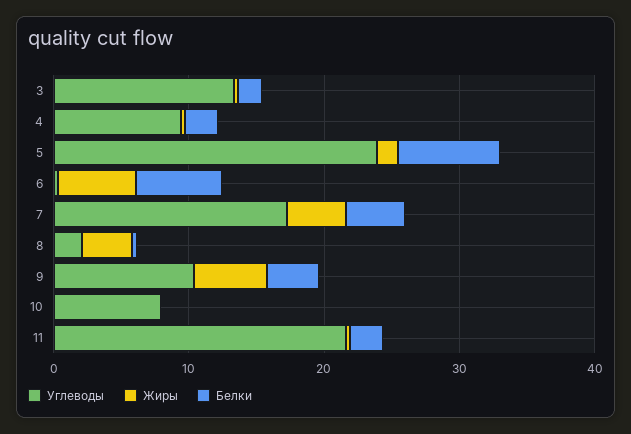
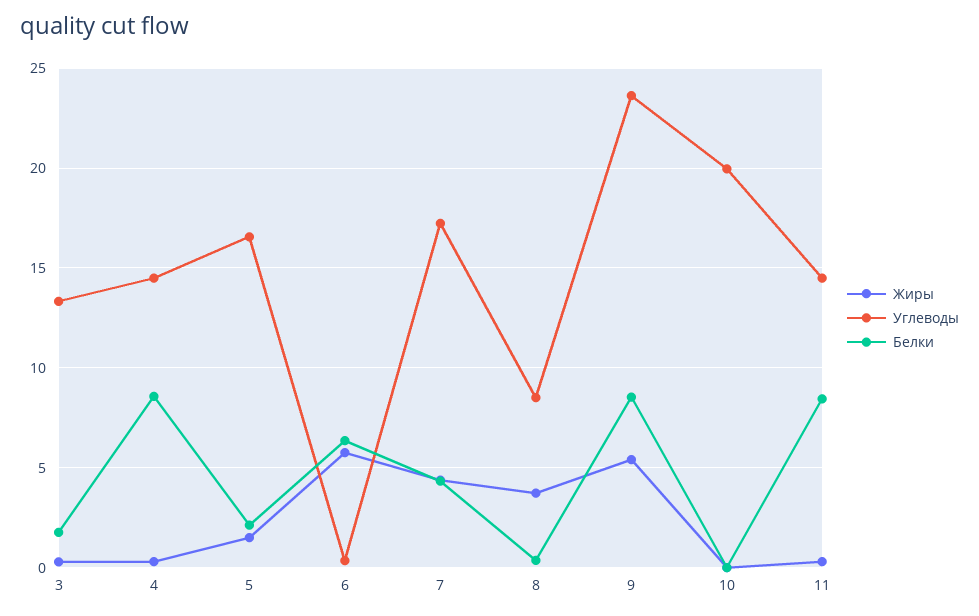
Углеводы, 4: 10 -> 14.5
Белки, 4: 2 -> 8.5
Углеводы, 5: 24 -> 16.5
Белки, 5: 8 -> 2
Углеводы, 8: 2 -> 8.5
Углеводы, 9: 10 -> 23.5
Белки, 9: 4 -> 8.5
Углеводы, 10: 8 -> 20
Углеводы, 11: 22 -> 14.5
Белки, 11: 2 -> 8.5

